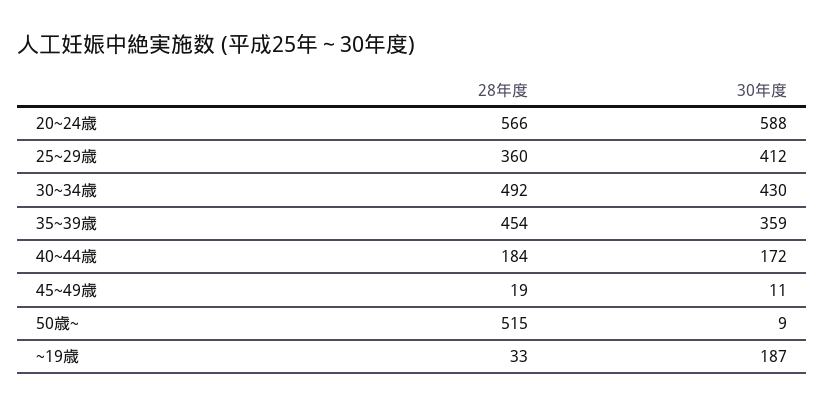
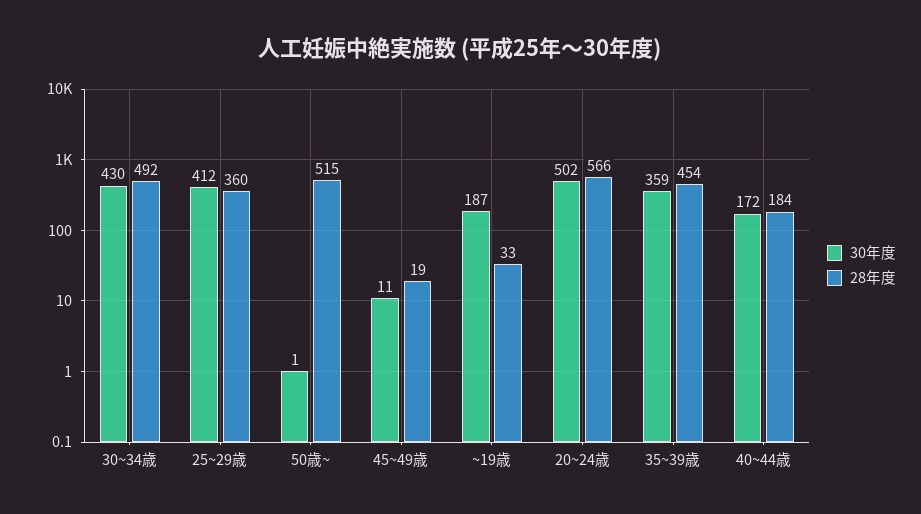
30年度, 20~24歳: 588 -> 502
30年度, 50歳~: 9 -> 1

